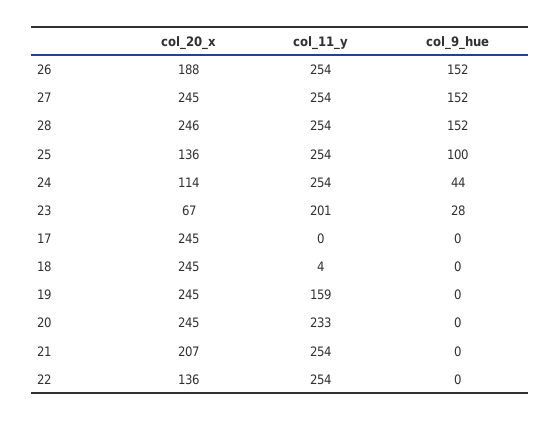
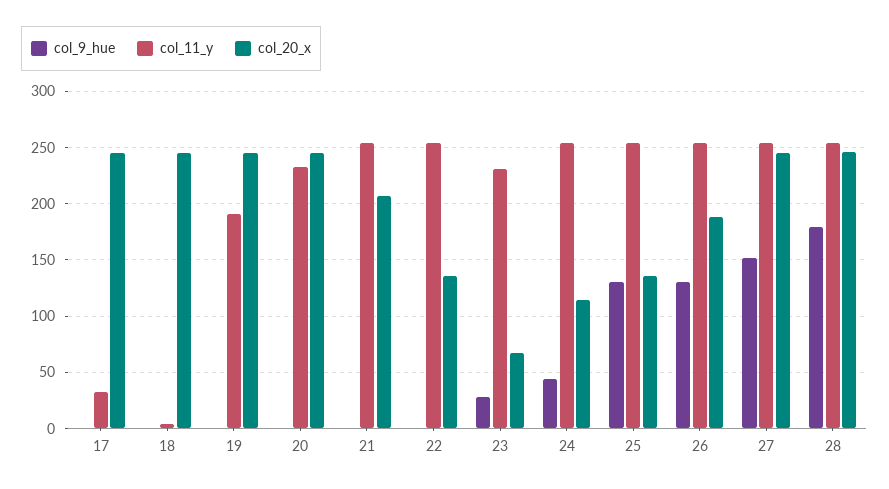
col_9_hue, 26: 152 -> 130
col_9_hue, 28: 152 -> 180
col_9_hue, 25: 100 -> 130
col_11_y, 23: 201 -> 230
col_11_y, 17: 0 -> 30
col_11_y, 19: 159 -> 190

